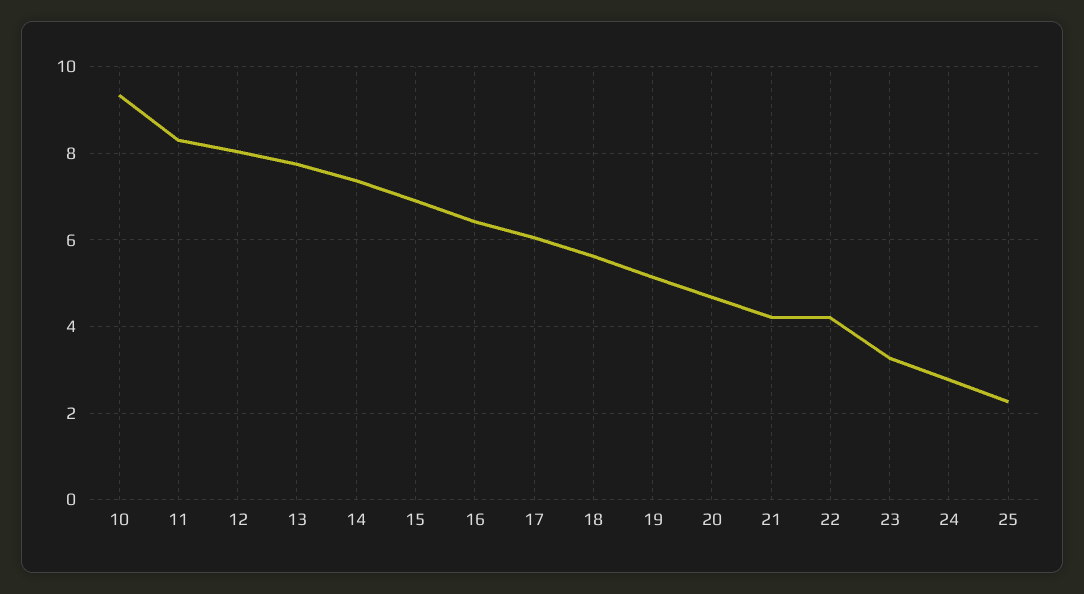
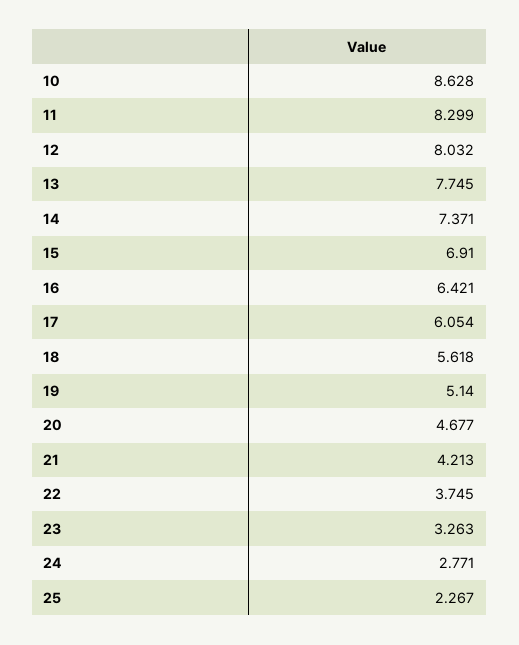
10: 9.4 -> 8.628
22: 4.2 -> 3.745

